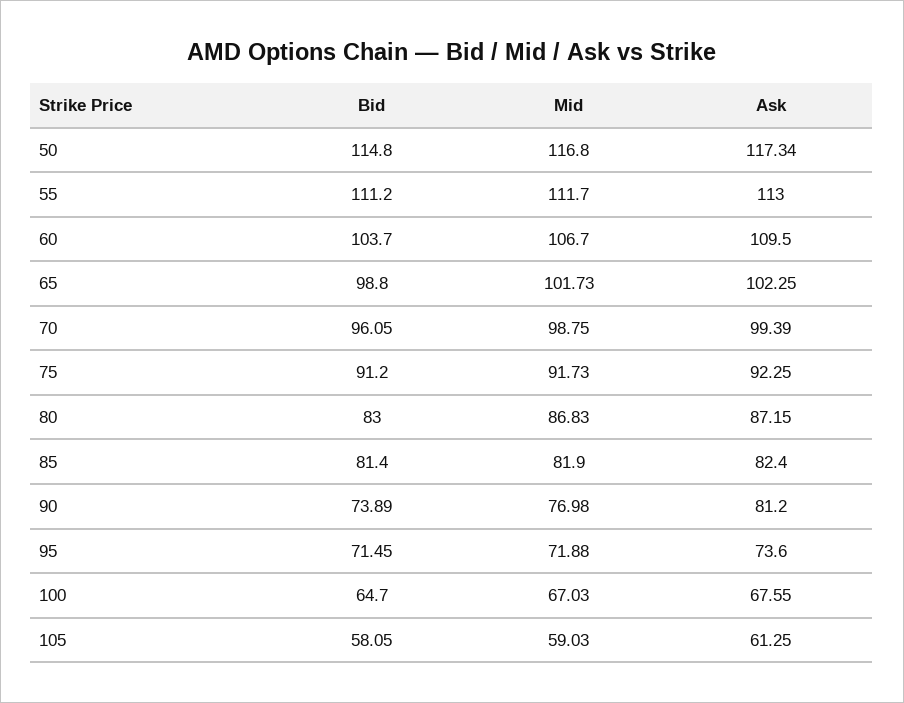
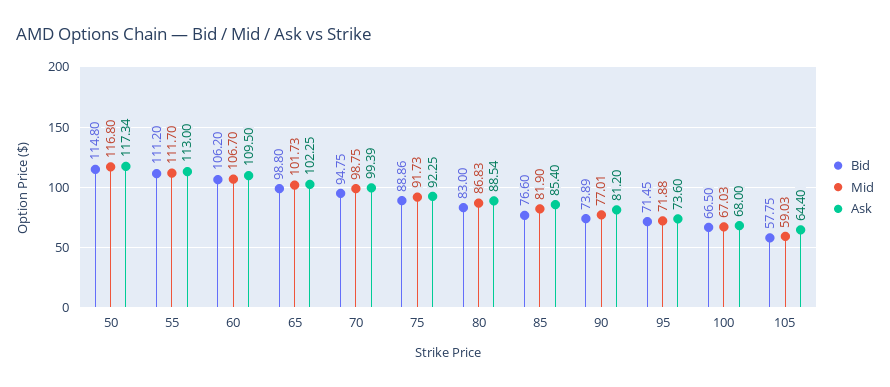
Bid, 60: 103.7 -> 106.2
Bid, 70: 96.05 -> 94.75
Bid, 75: 91.2 -> 88.86
Ask, 80: 87.15 -> 88.54
Bid, 85: 81.4 -> 76.6
Ask, 85: 82.4 -> 85.4
Mid, 90: 76.98 -> 77.01
Bid, 100: 64.7 -> 66.5
Ask, 100: 67.55 -> 68
Bid, 105: 58.05 -> 57.75
Ask, 105: 61.25 -> 64.4

